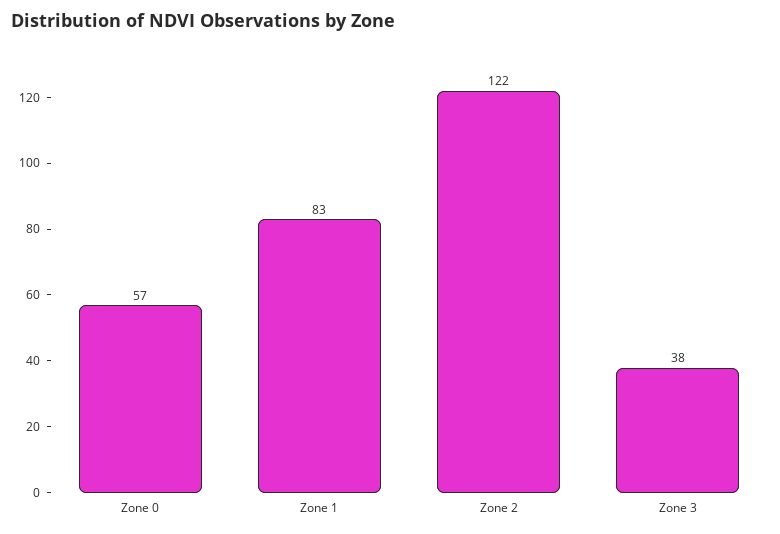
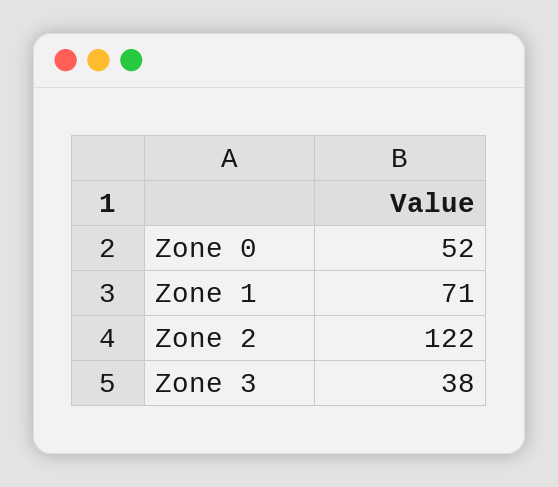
Zone 0: 57 -> 52
Zone 1: 83 -> 71

